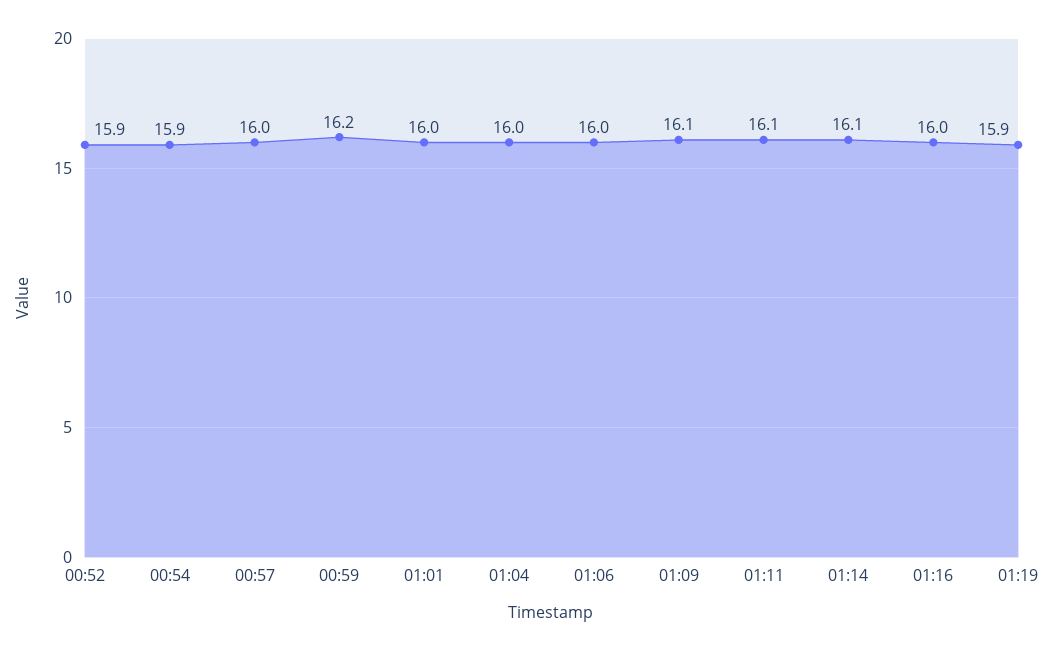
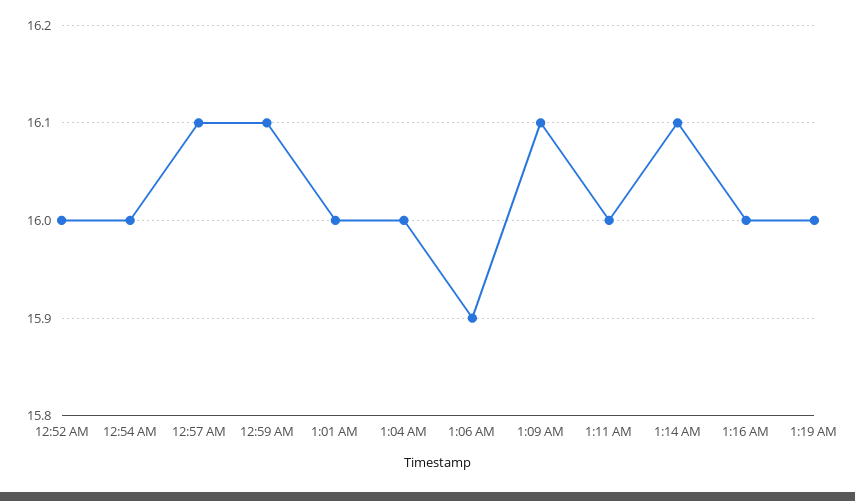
00:52: 15.9 -> 16
00:54: 15.9 -> 16
00:57: 16 -> 16.1
00:59: 16.2 -> 16.1
01:06: 16 -> 15.9
01:11: 16.1 -> 16
01:19: 15.9 -> 16

